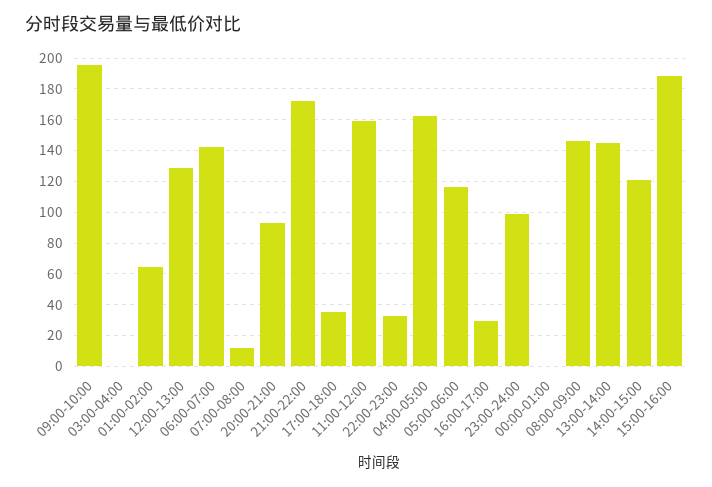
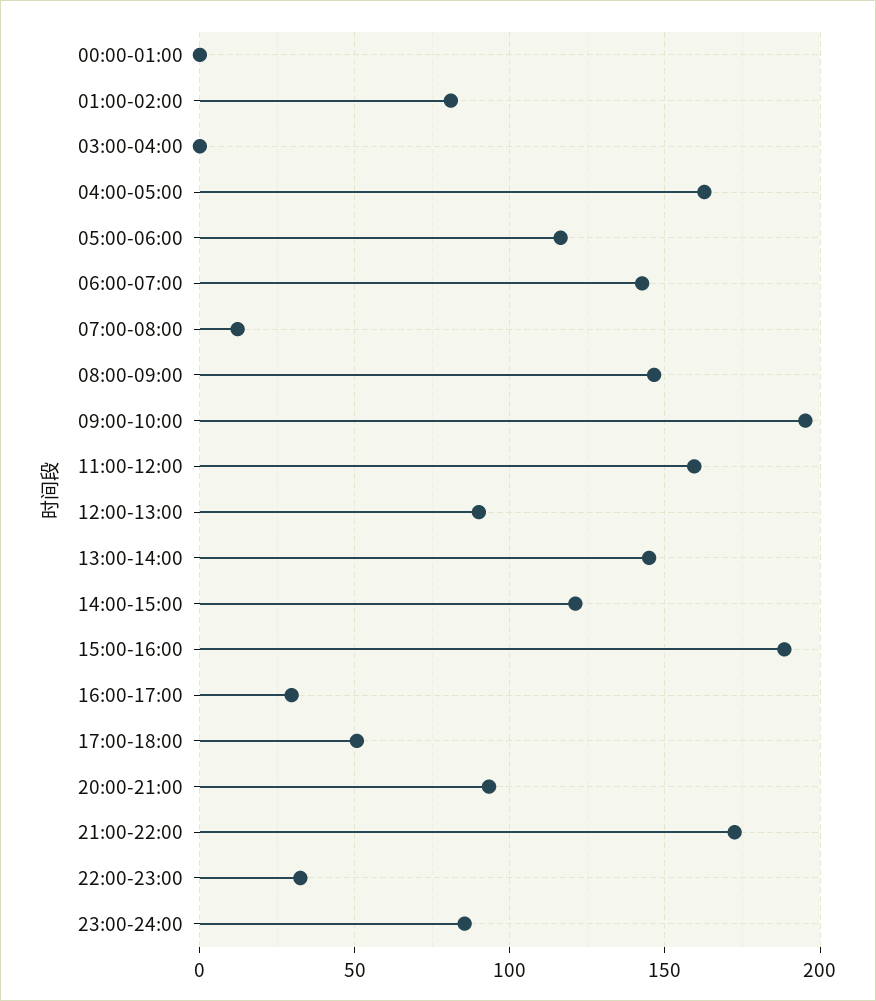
01:00-02:00: 65 -> 80
12:00-13:00: 130 -> 90
17:00-18:00: 35 -> 50
23:00-24:00: 100 -> 85

